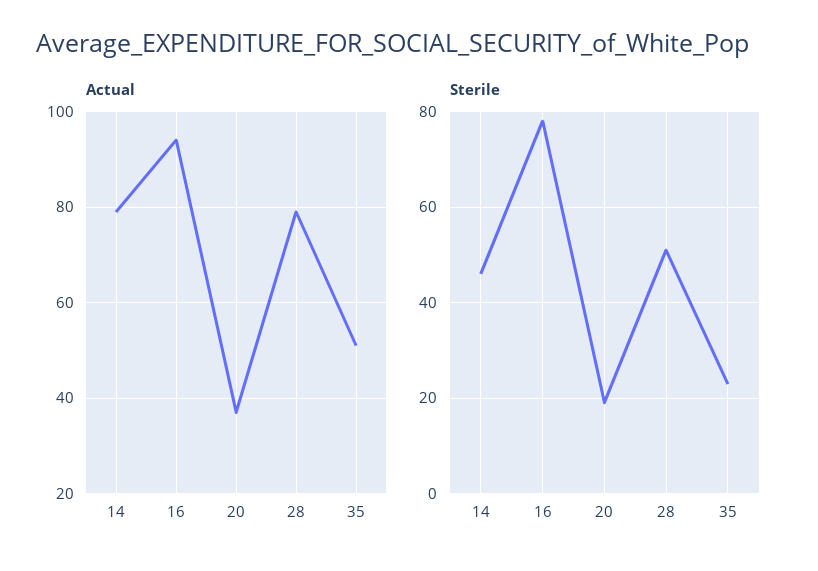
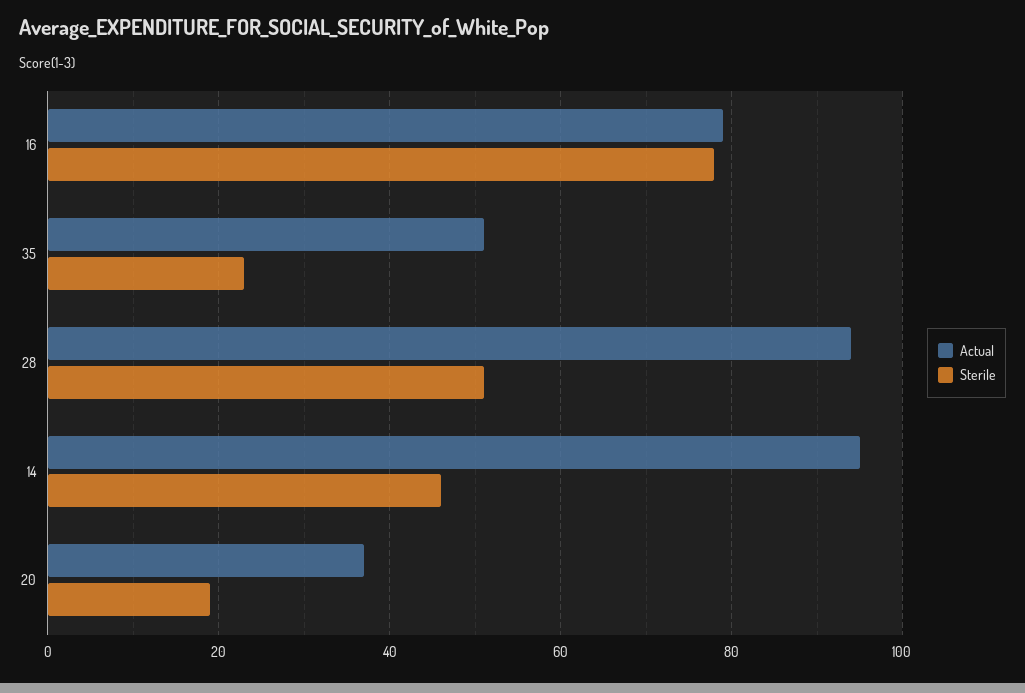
Actual, 14: 80 -> 95
Actual, 16: 95 -> 80
Actual, 28: 80 -> 95

